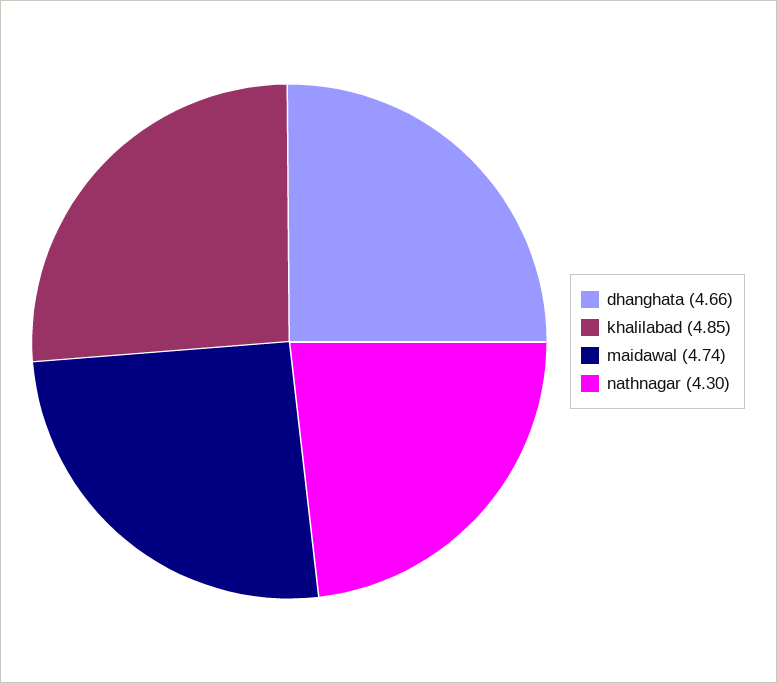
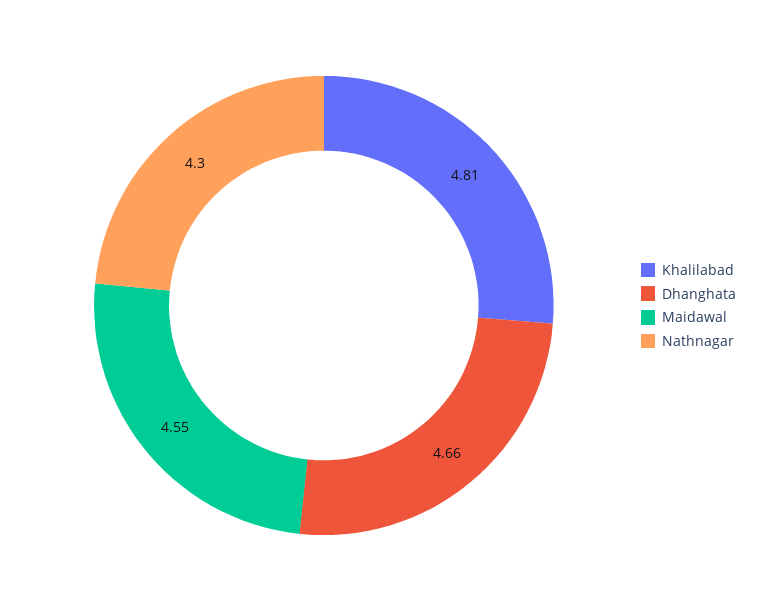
khalilabad: 4.85 -> 4.81
maidawal: 4.74 -> 4.55

